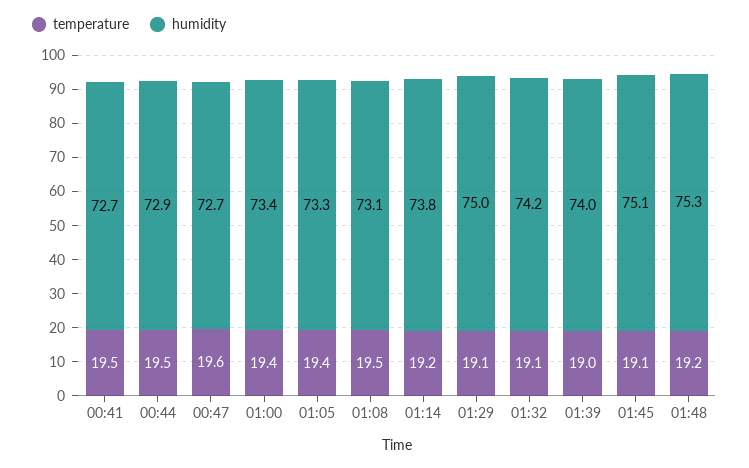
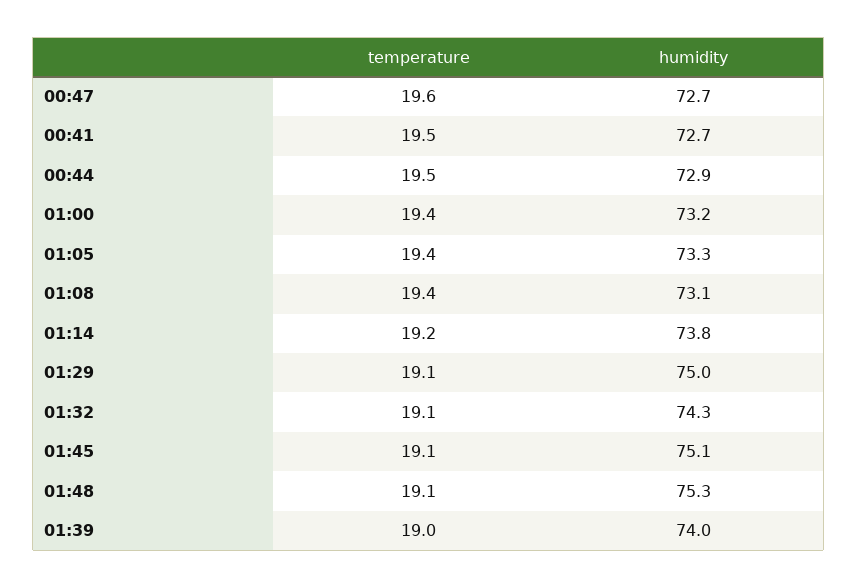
humidity, 01:00: 73.4 -> 73.2
temperature, 01:08: 19.5 -> 19.4
humidity, 01:32: 74.2 -> 74.3
temperature, 01:48: 19.2 -> 19.1

